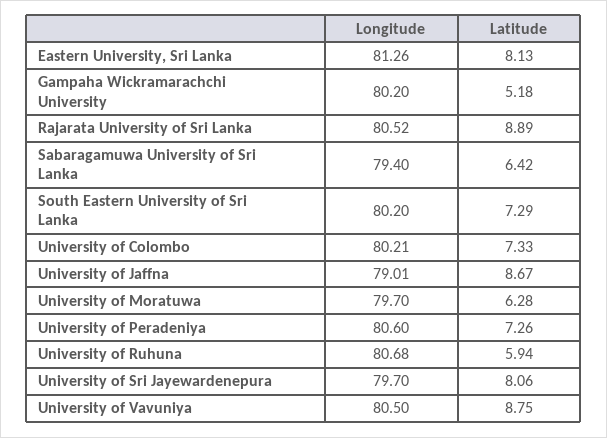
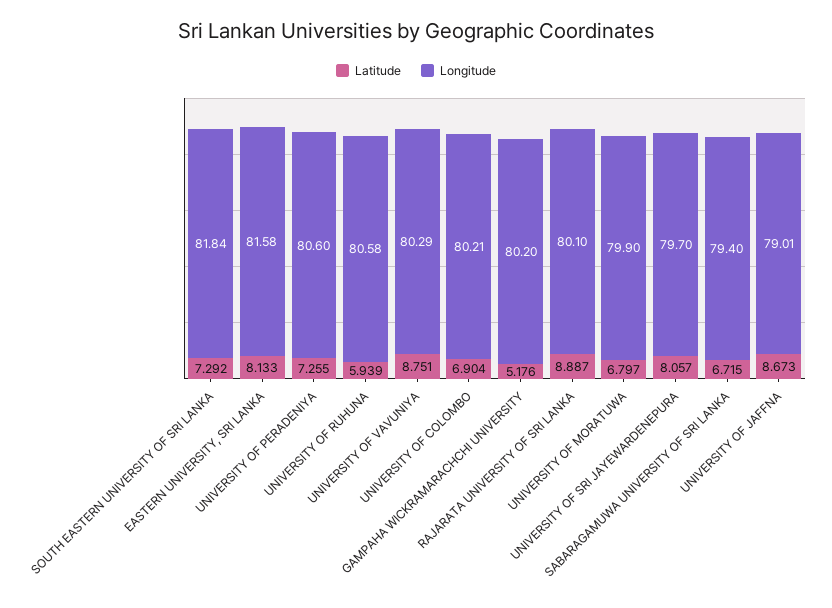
Longitude, Eastern University, Sri Lanka: 81.26 -> 81.58
Longitude, Rajarata University of Sri Lanka: 80.52 -> 80.1
Latitude, Sabaragamuwa University of Sri Lanka: 6.42 -> 6.715
Longitude, South Eastern University of Sri Lanka: 80.2 -> 81.84
Latitude, University of Colombo: 7.33 -> 6.904
Longitude, University of Moratuwa: 79.7 -> 79.9
Latitude, University of Moratuwa: 6.28 -> 6.797
Longitude, University of Ruhuna: 80.68 -> 80.58
Longitude, University of Vavuniya: 80.5 -> 80.29

